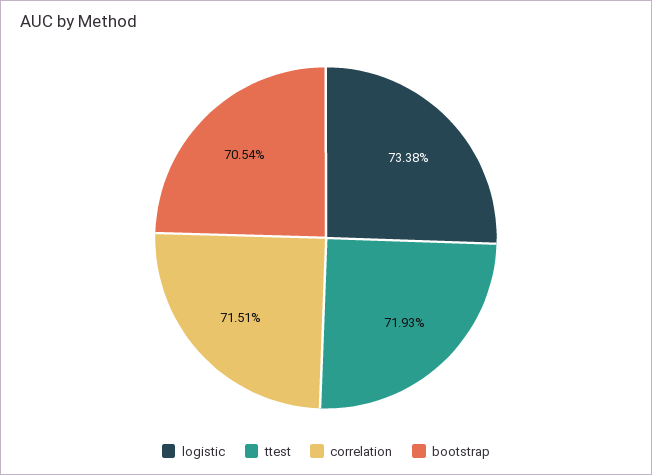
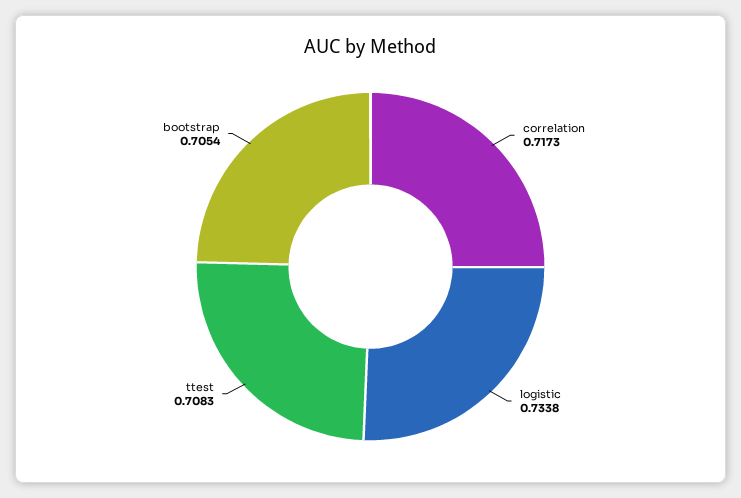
ttest: 0.7193 -> 0.7083
correlation: 0.7151 -> 0.7173

